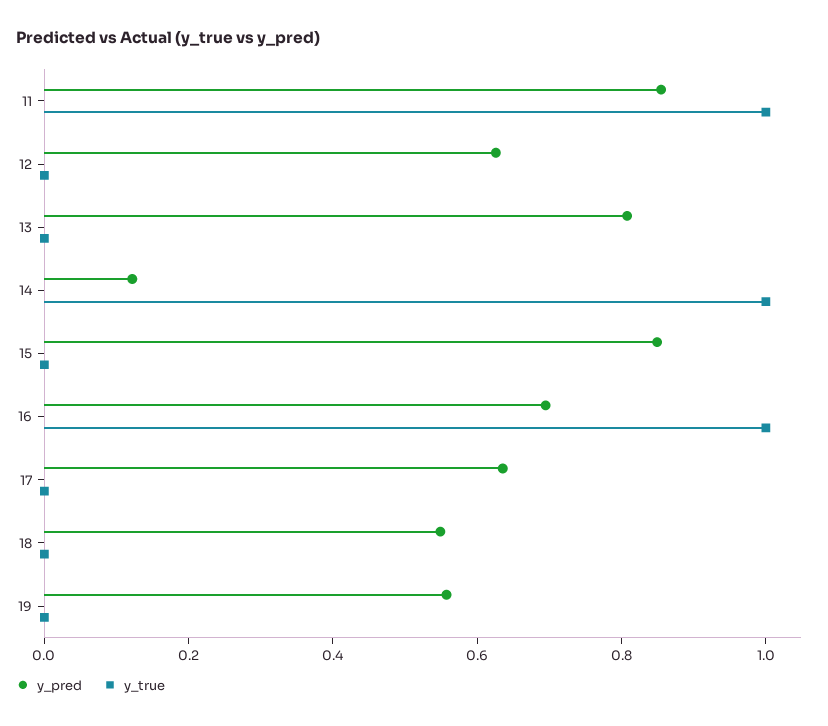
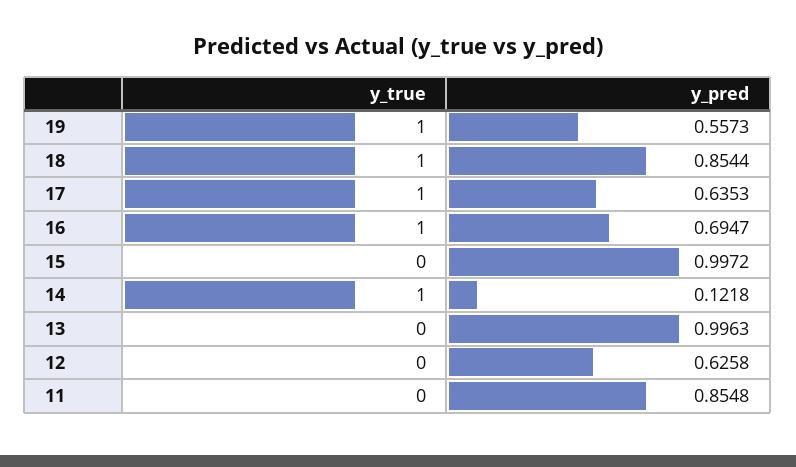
y_true, 11: 1 -> 0
y_pred, 13: 0.8 -> 0.9963
y_pred, 15: 0.85 -> 0.9972
y_true, 17: 0 -> 1
y_pred, 18: 0.55 -> 0.8544
y_true, 18: 0 -> 1
y_true, 19: 0 -> 1

